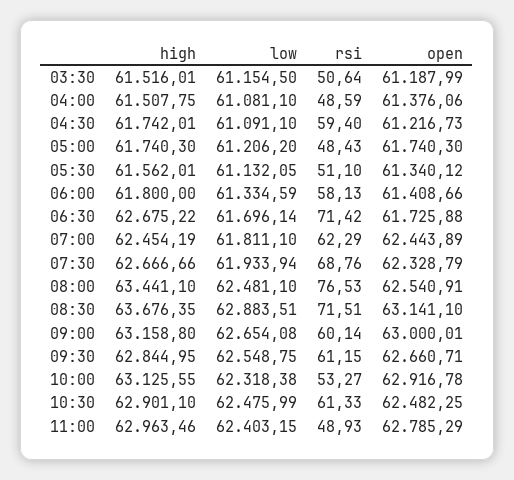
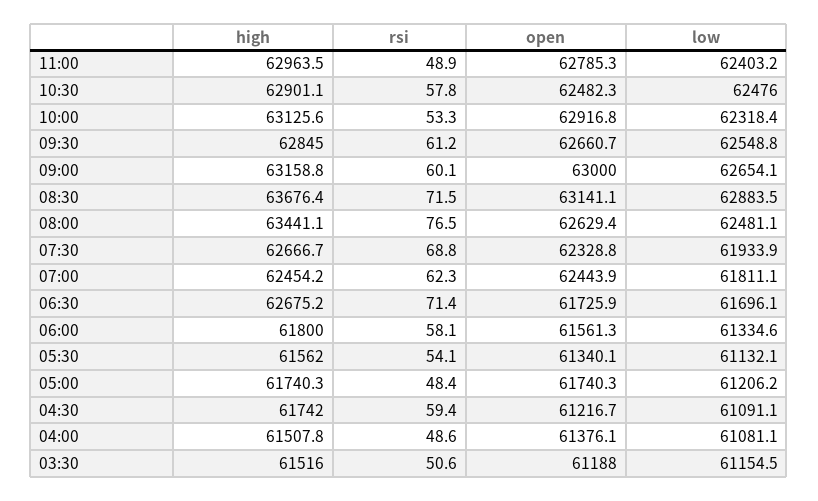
rsi, 05:30: 51.1 -> 54.1
open, 06:00: 61408.66 -> 61561.3
open, 08:00: 62540.91 -> 62629.4
rsi, 10:30: 61.33 -> 57.8

